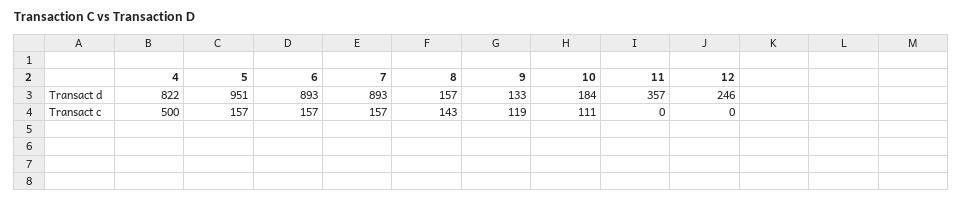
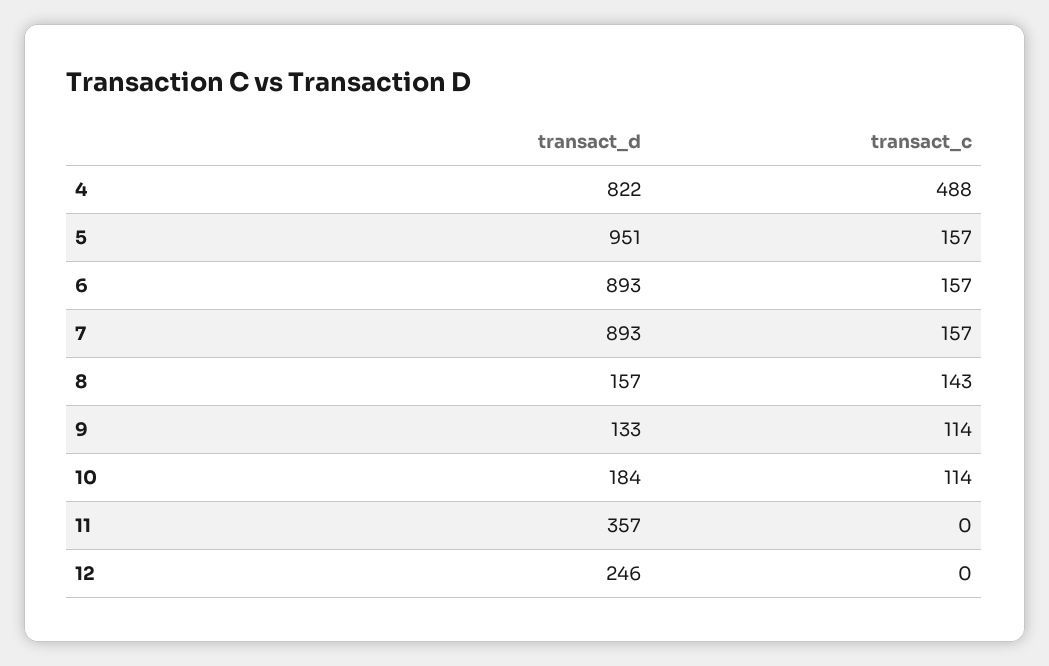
4, Transact c: 500 -> 488
9, Transact c: 119 -> 114
10, Transact c: 111 -> 114

